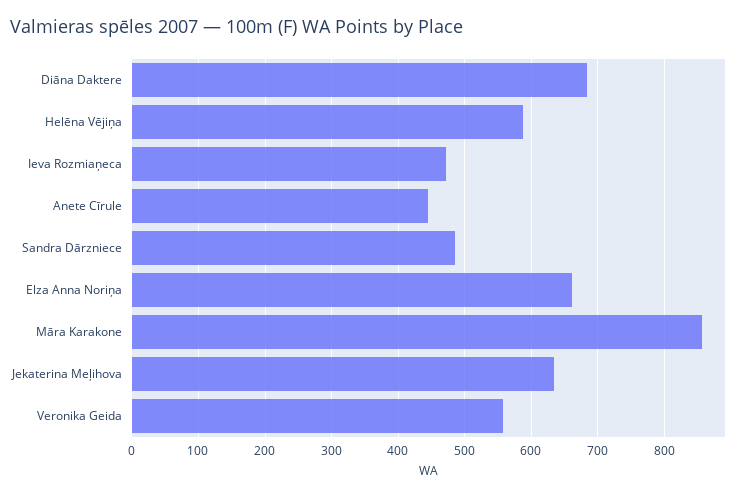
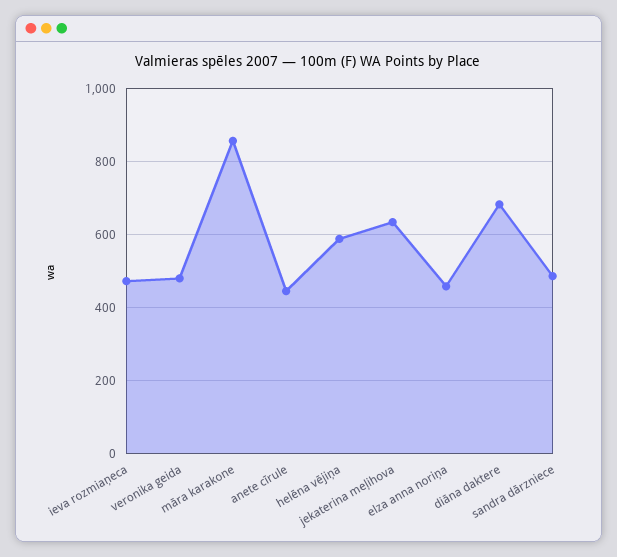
Elza Anna Noriņa: 660 -> 460
Veronika Geida: 560 -> 480

